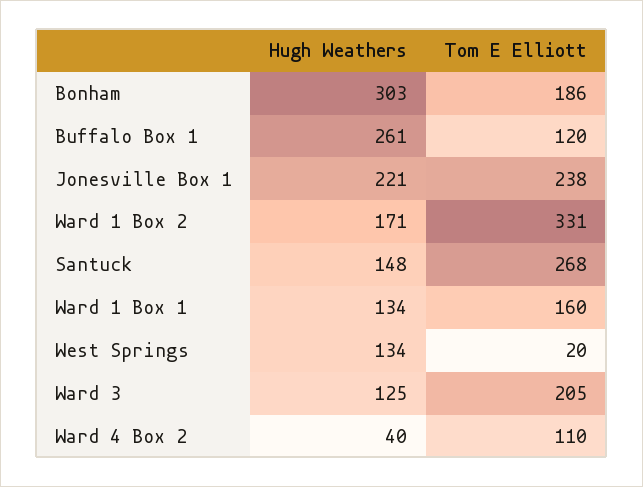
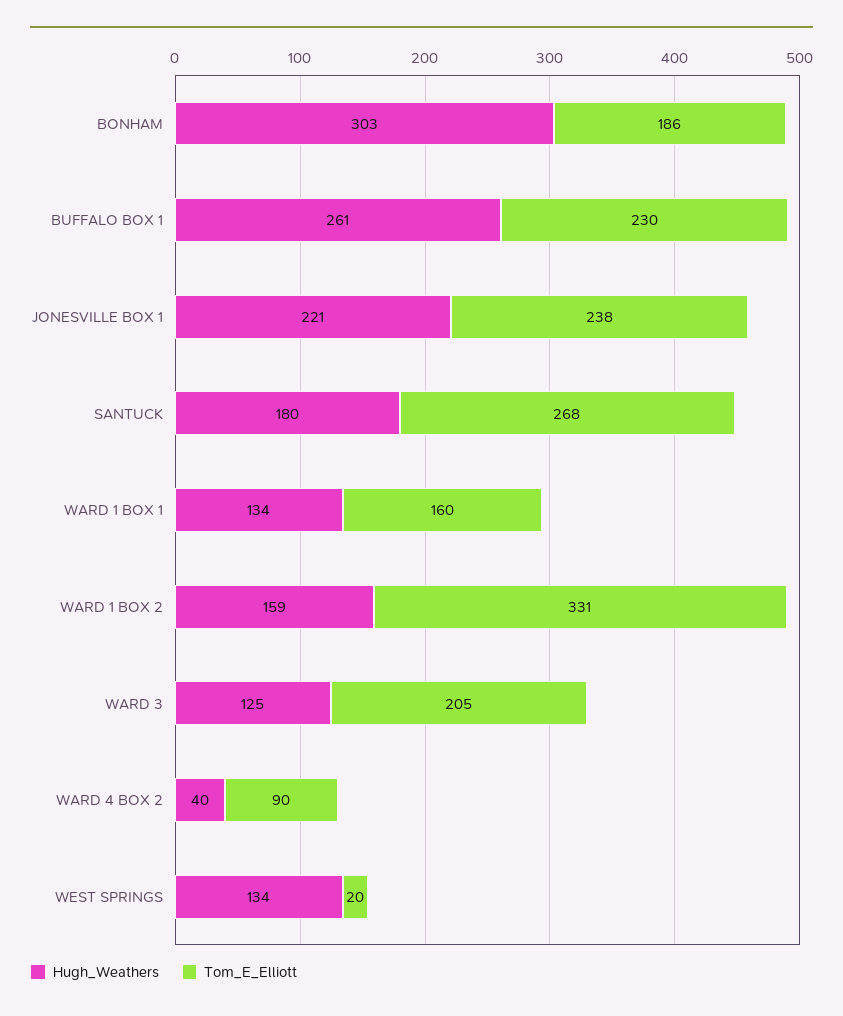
Tom E Elliott, Buffalo Box 1: 120 -> 230
Hugh Weathers, Ward 1 Box 2: 171 -> 159
Hugh Weathers, Santuck: 148 -> 180
Tom E Elliott, Ward 4 Box 2: 110 -> 90

